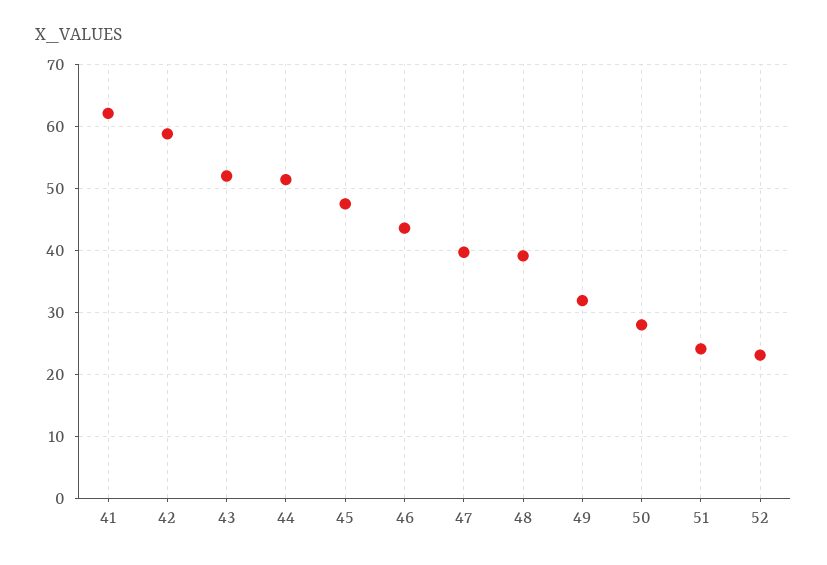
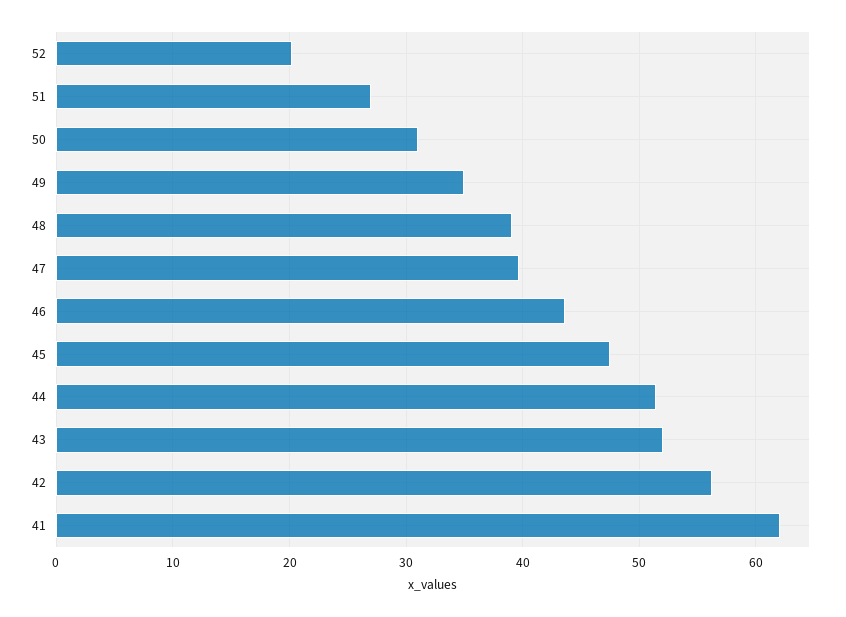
42: 59 -> 56
49: 32 -> 35
50: 28 -> 31
51: 24 -> 27
52: 23 -> 20

